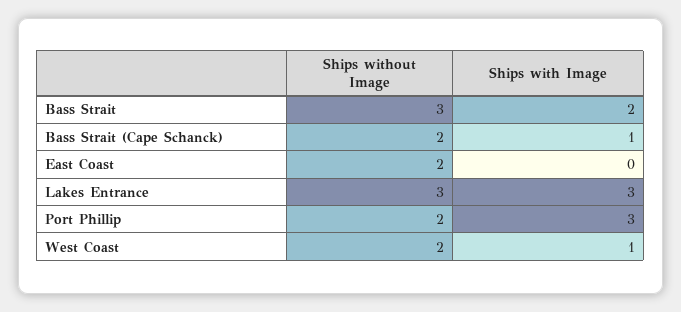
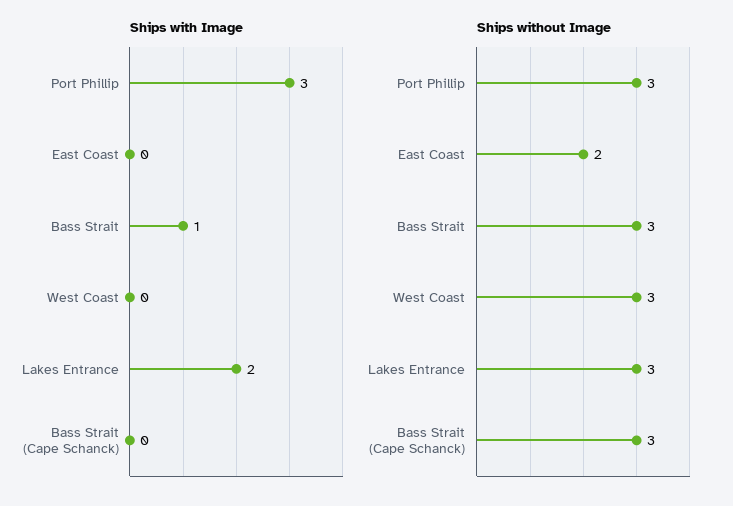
Ships with Image, Bass Strait: 2 -> 1
Ships without Image, Bass Strait (Cape Schanck): 2 -> 3
Ships with Image, Bass Strait (Cape Schanck): 1 -> 0
Ships with Image, Lakes Entrance: 3 -> 2
Ships without Image, Port Phillip: 2 -> 3
Ships without Image, West Coast: 2 -> 3
Ships with Image, West Coast: 1 -> 0

